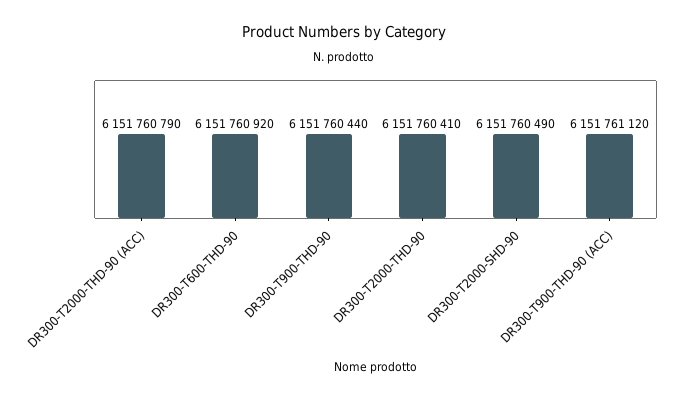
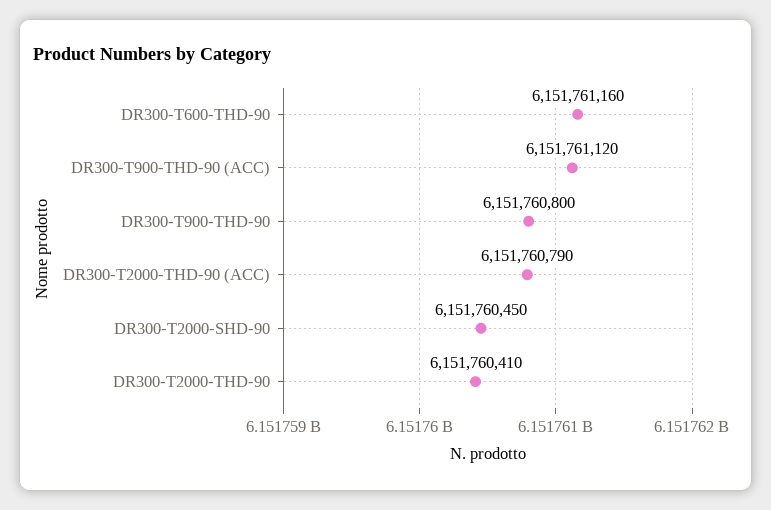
DR300-T600-THD-90: 6151760920 -> 6151761160
DR300-T900-THD-90: 6151760440 -> 6151760800
DR300-T2000-SHD-90: 6151760490 -> 6151760450

